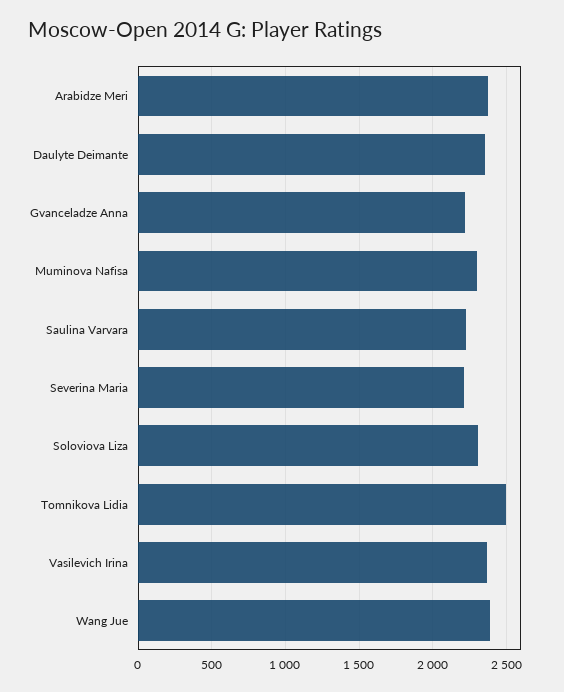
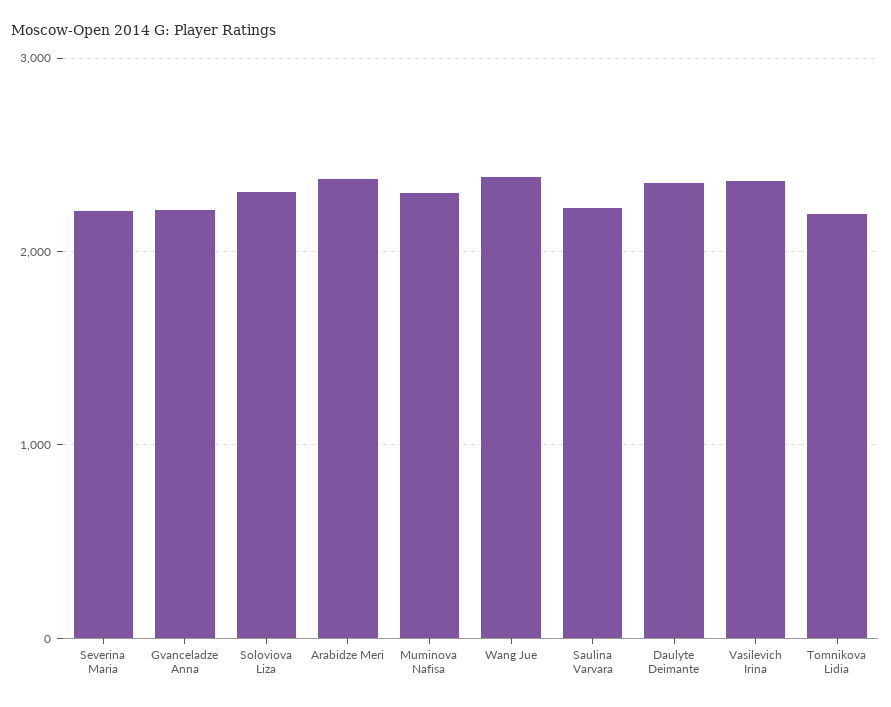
Tomnikova Lidia: 2500 -> 2200

